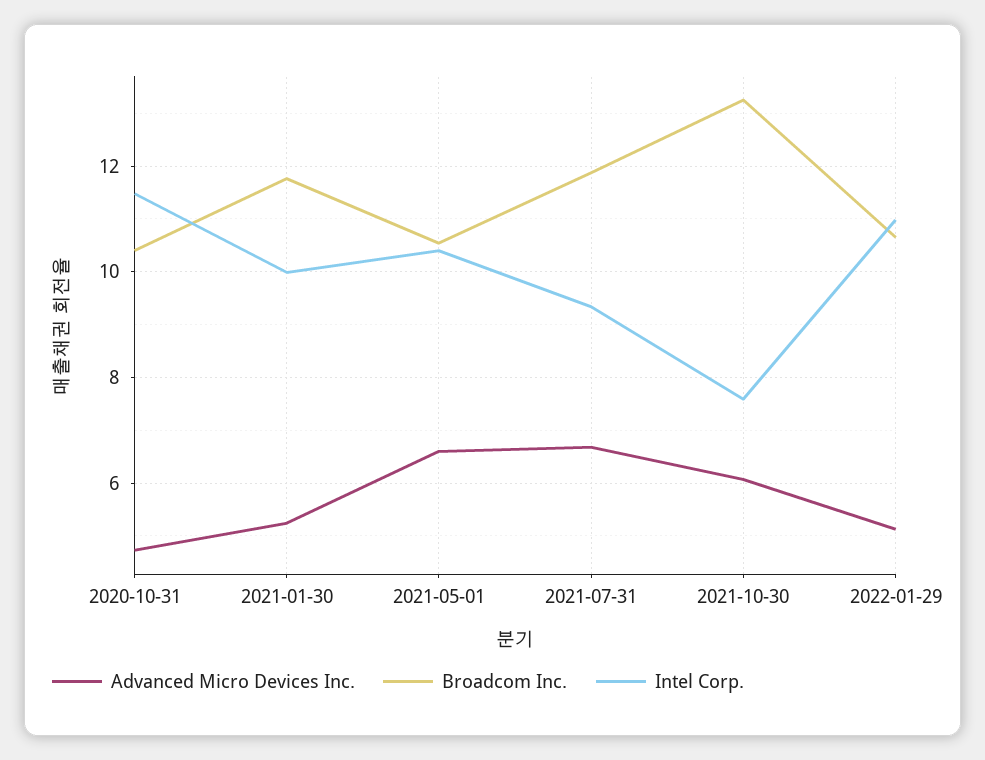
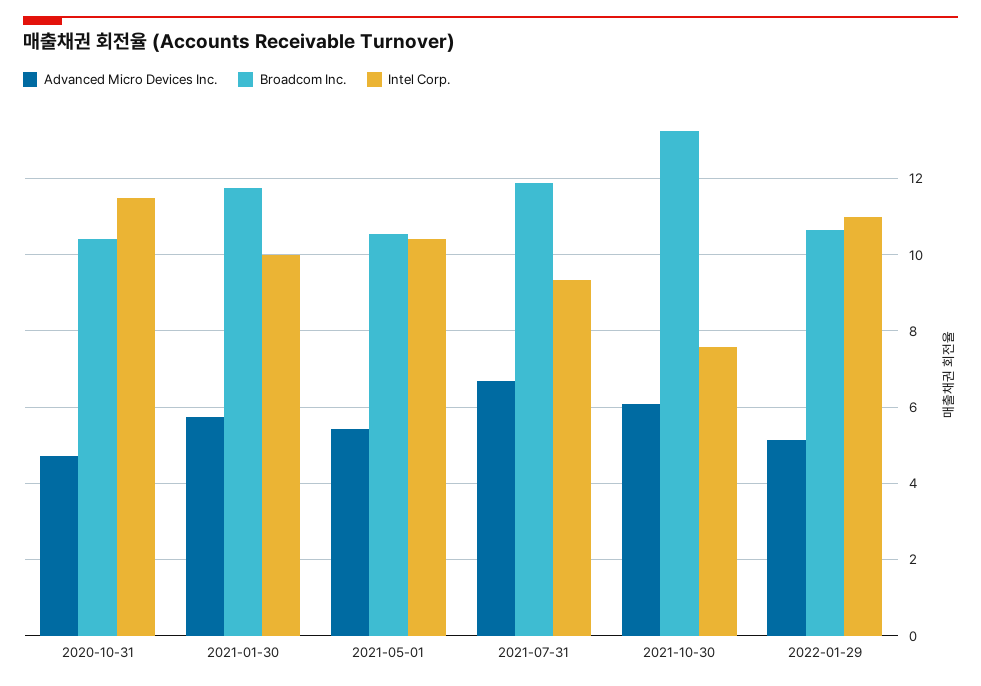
Advanced Micro Devices Inc., 2021-01-30: 5.2 -> 5.8
Advanced Micro Devices Inc., 2021-05-01: 6.6 -> 5.4

